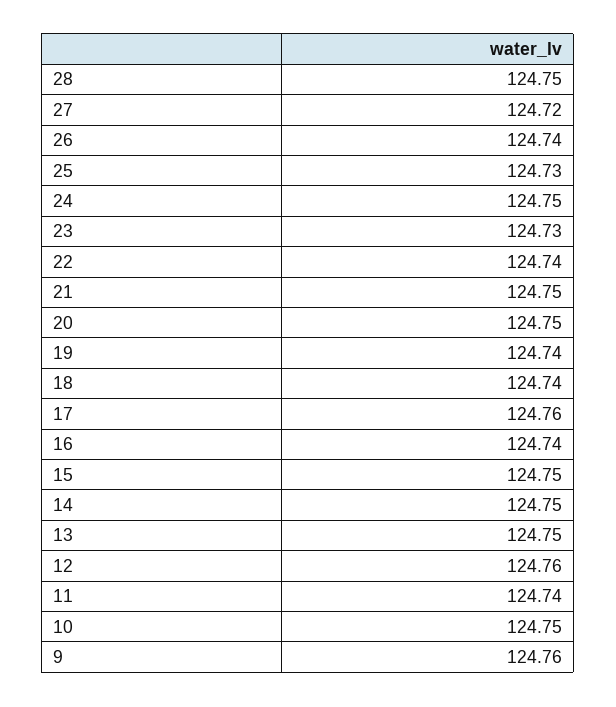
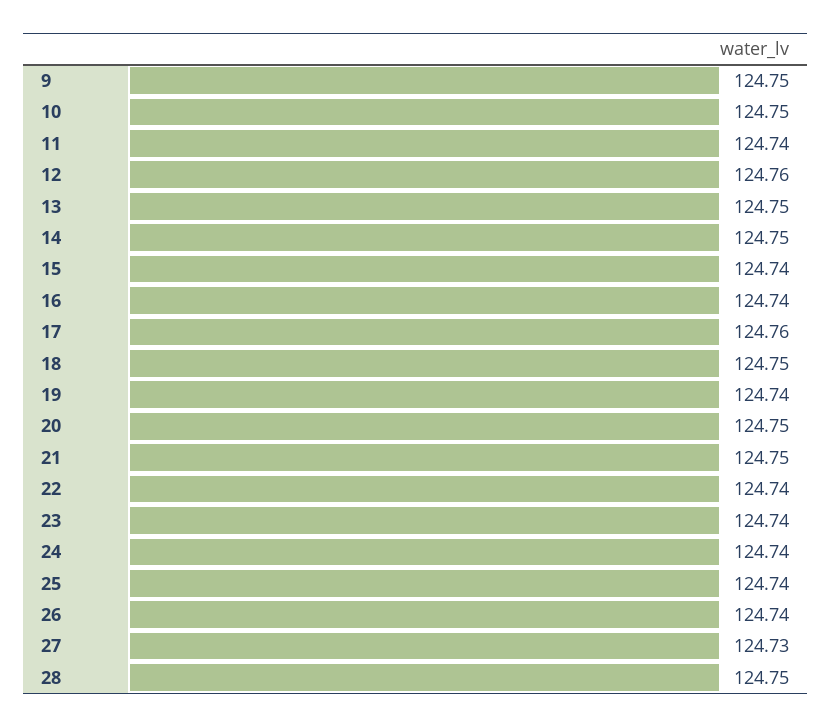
27: 124.72 -> 124.73
25: 124.73 -> 124.74
24: 124.75 -> 124.74
23: 124.73 -> 124.74
18: 124.74 -> 124.75
15: 124.75 -> 124.74
9: 124.76 -> 124.75

